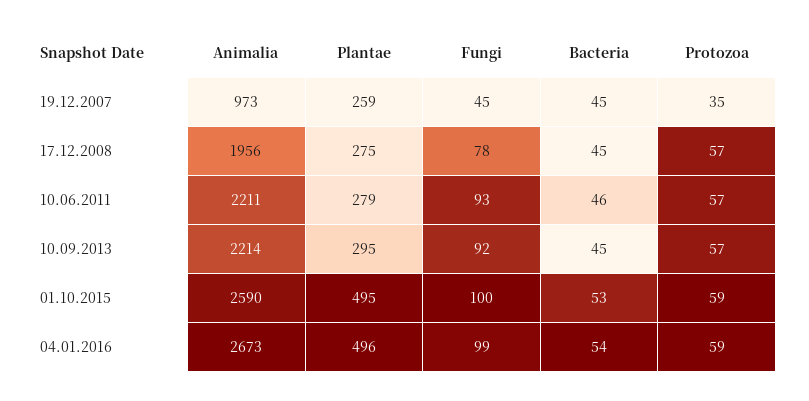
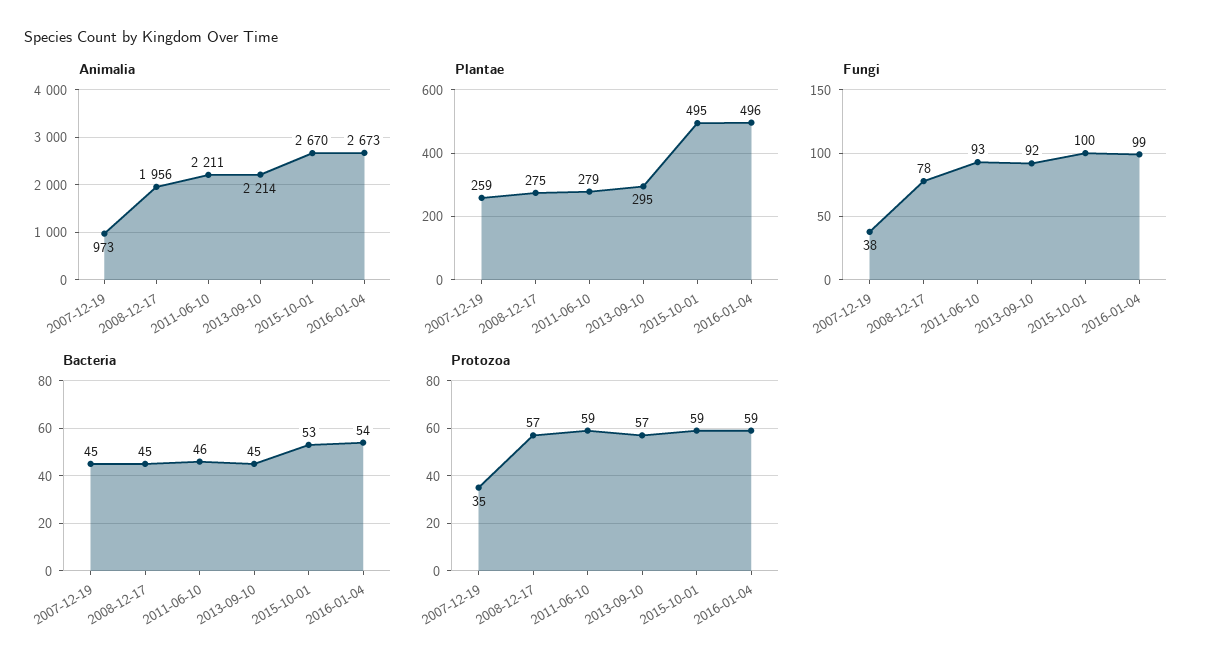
Fungi, 19.12.2007: 45 -> 38
Protozoa, 10.06.2011: 57 -> 59
Animalia, 01.10.2015: 2590 -> 2670

